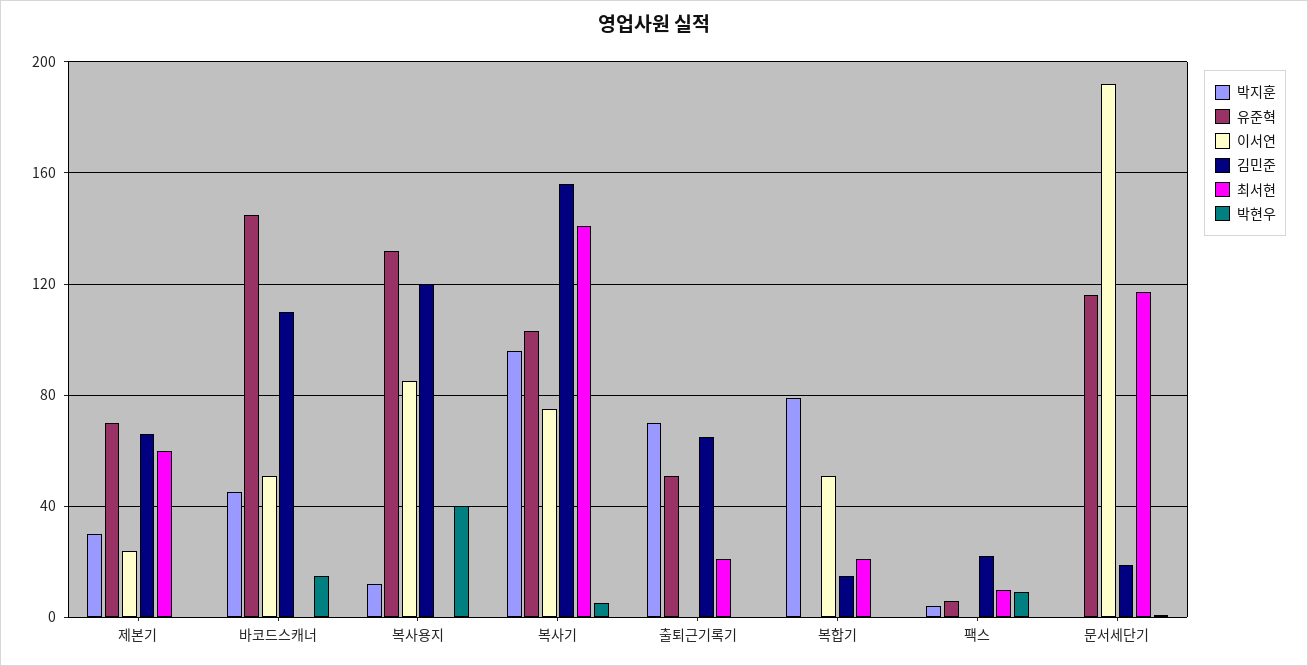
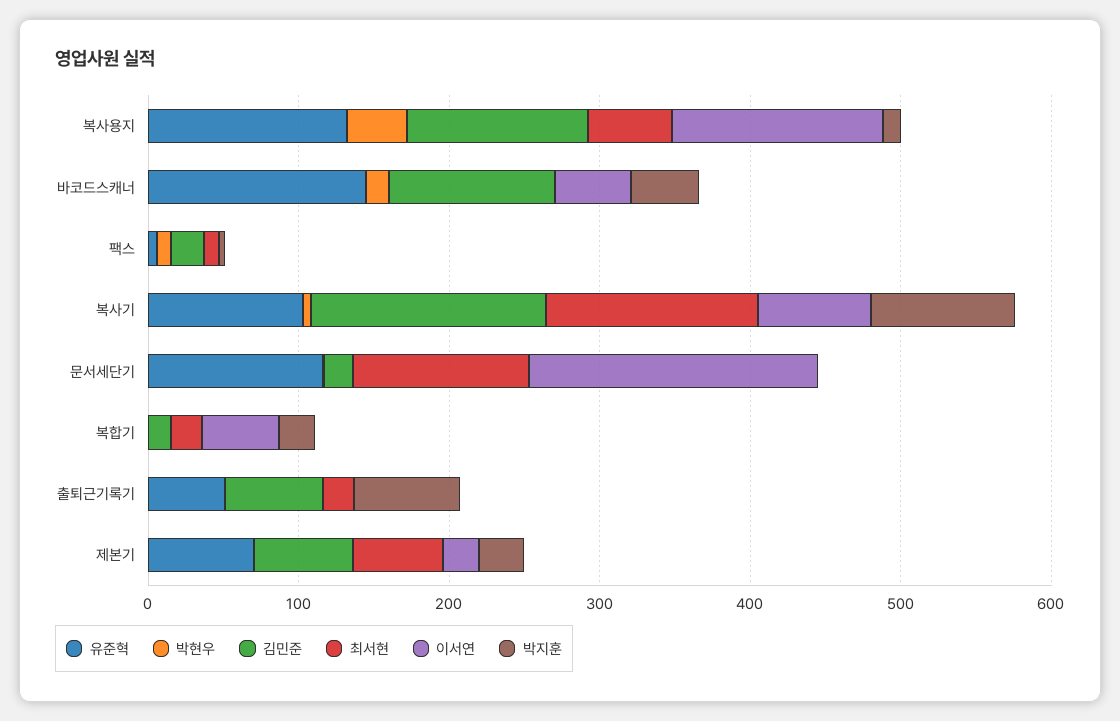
이서연, 복사용지: 85 -> 140
최서현, 복사용지: 0 -> 60
박지훈, 복합기: 80 -> 20

